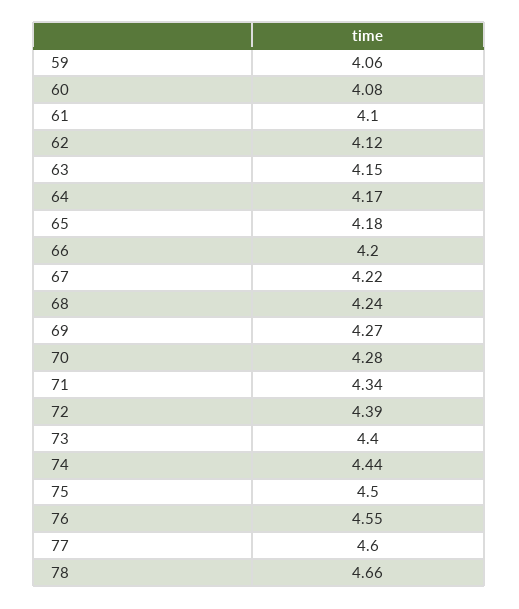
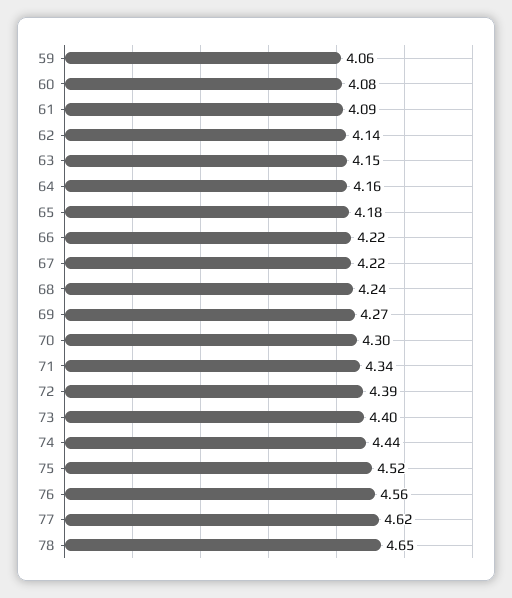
61: 4.1 -> 4.09
62: 4.12 -> 4.14
64: 4.17 -> 4.16
66: 4.2 -> 4.22
70: 4.28 -> 4.3
75: 4.5 -> 4.52
76: 4.55 -> 4.56
77: 4.6 -> 4.62
78: 4.66 -> 4.65

